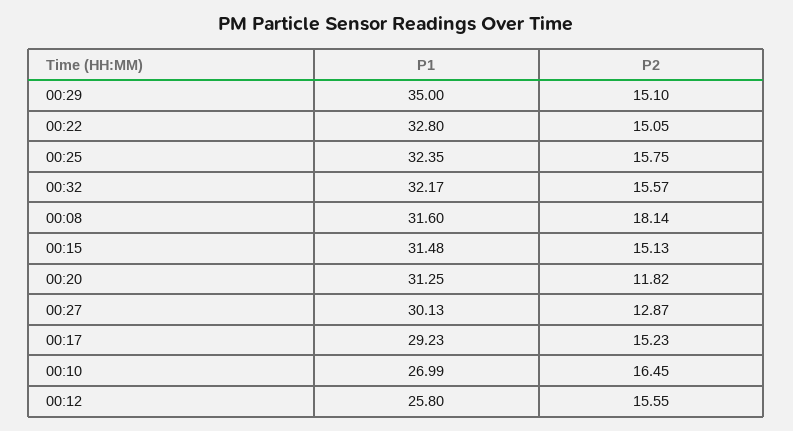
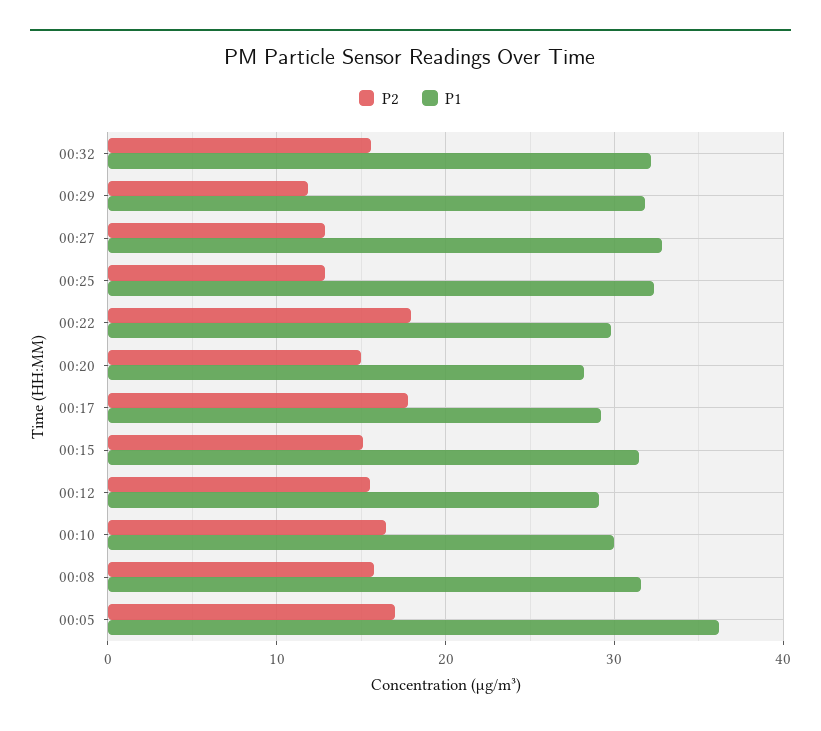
P1, 00:29: 35 -> 32
P2, 00:29: 15.1 -> 12
P1, 00:22: 32.8 -> 30
P2, 00:22: 15.05 -> 18
P2, 00:25: 15.75 -> 13
P2, 00:08: 18.14 -> 16
P1, 00:20: 31.25 -> 28
P2, 00:20: 11.82 -> 15
P1, 00:27: 30.13 -> 33
P2, 00:17: 15.23 -> 18
P1, 00:10: 26.99 -> 30
P1, 00:12: 25.8 -> 29
P2, 00:05: none -> 17
P1, 00:05: none -> 36

